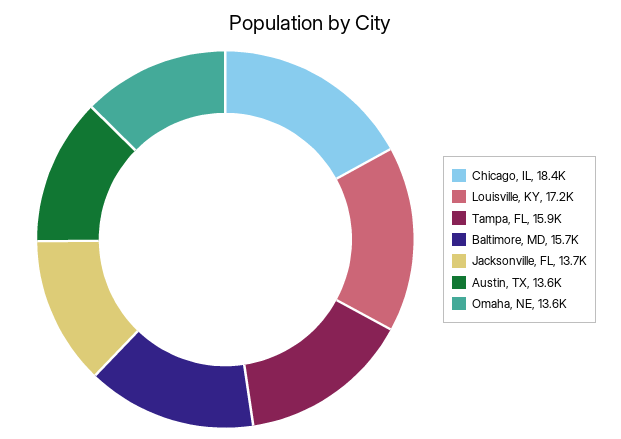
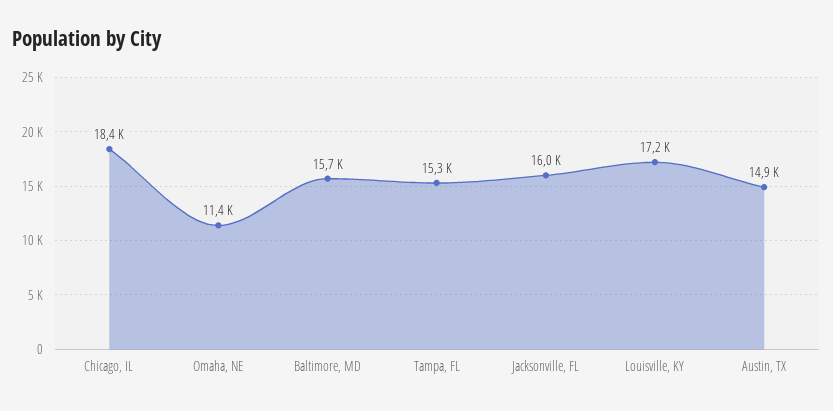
Tampa, FL: 15900 -> 15300
Jacksonville, FL: 13700 -> 16000
Austin, TX: 13600 -> 14900
Omaha, NE: 13600 -> 11400

